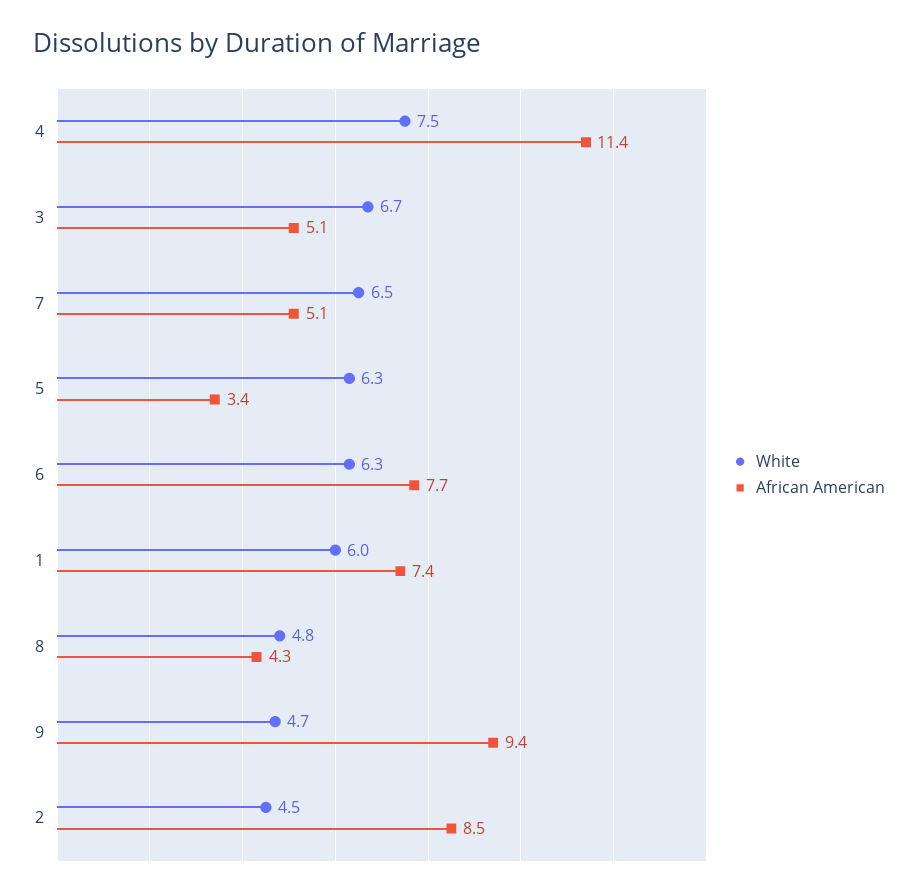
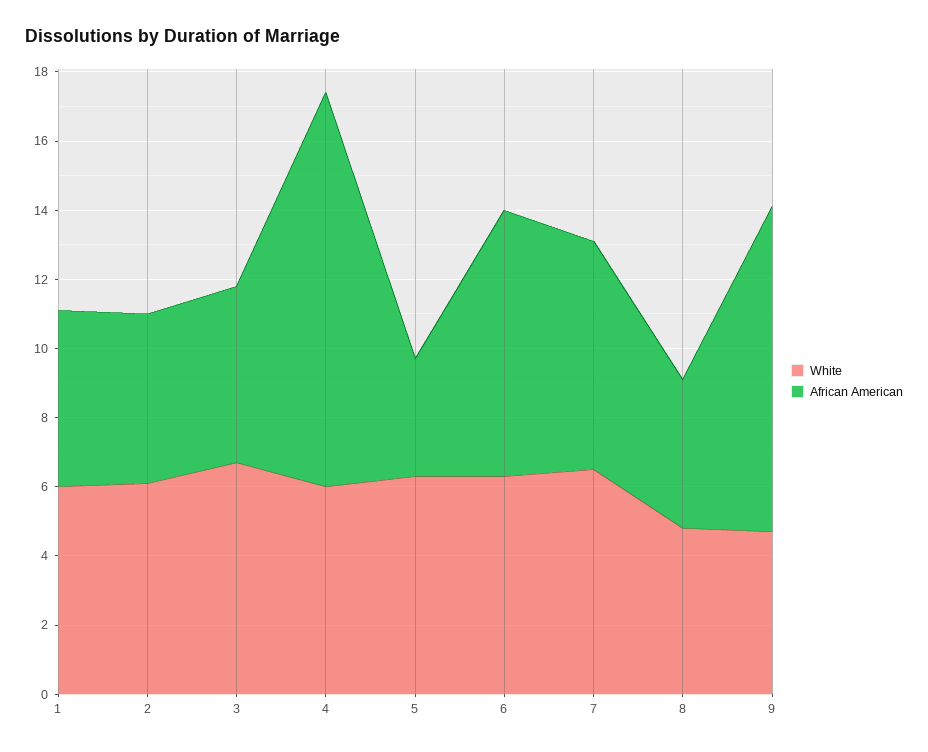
White, 4: 7.5 -> 6
African American, 7: 5.1 -> 6.5
African American, 1: 7.4 -> 5
White, 2: 4.5 -> 6
African American, 2: 8.5 -> 5

